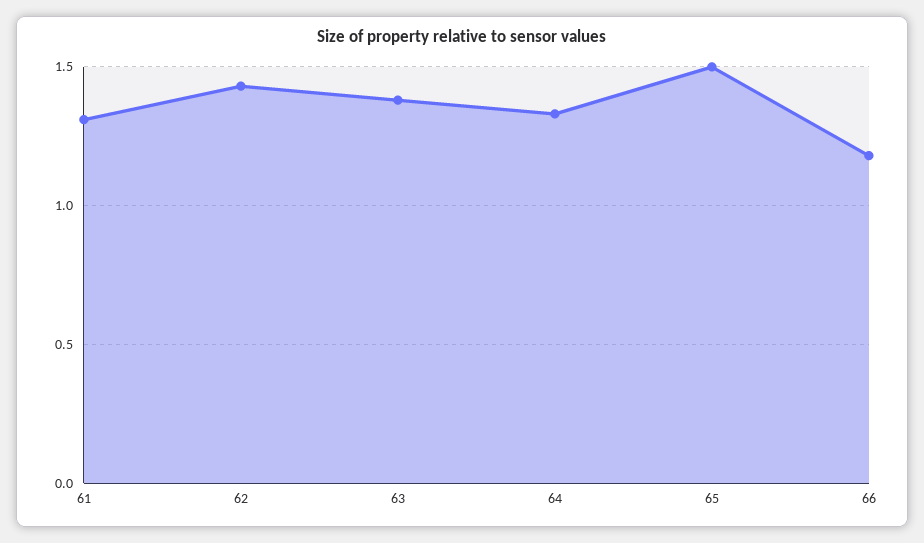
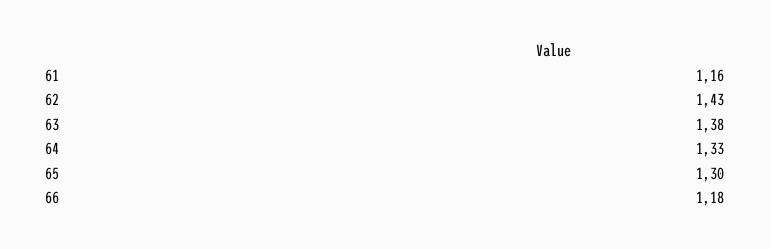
61: 1.3 -> 1.16
65: 1.5 -> 1.3

